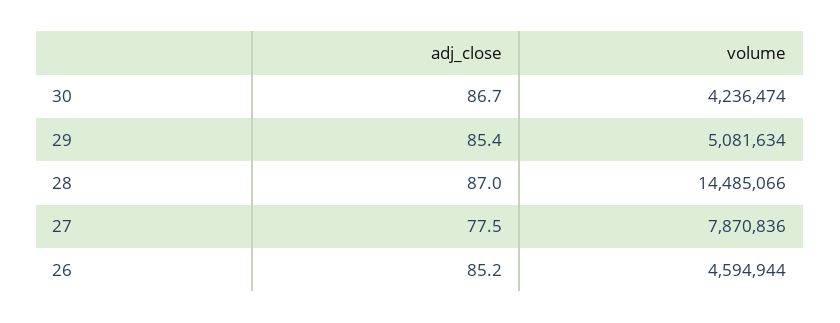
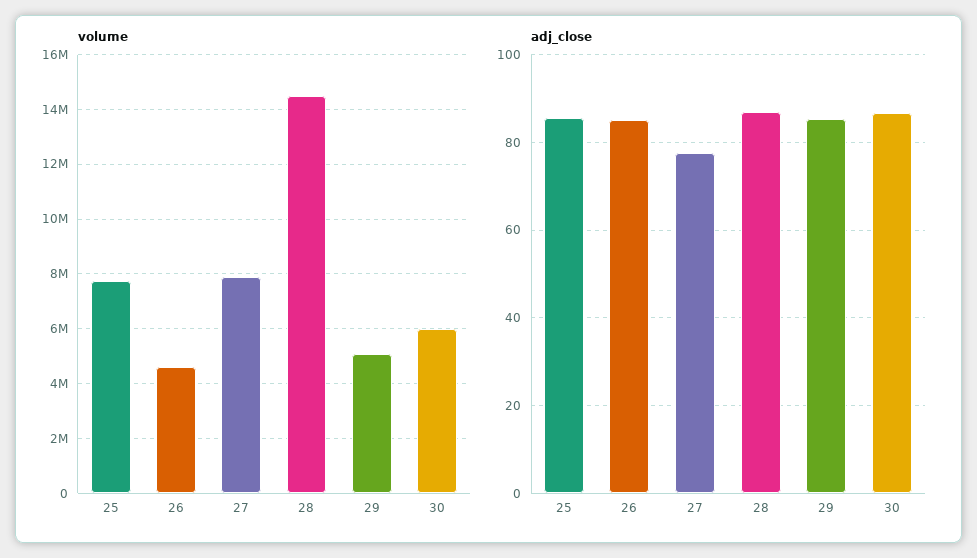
volume, 30: 4236474 -> 6000000
volume, 25: none -> 7750000
adj_close, 25: none -> 86

